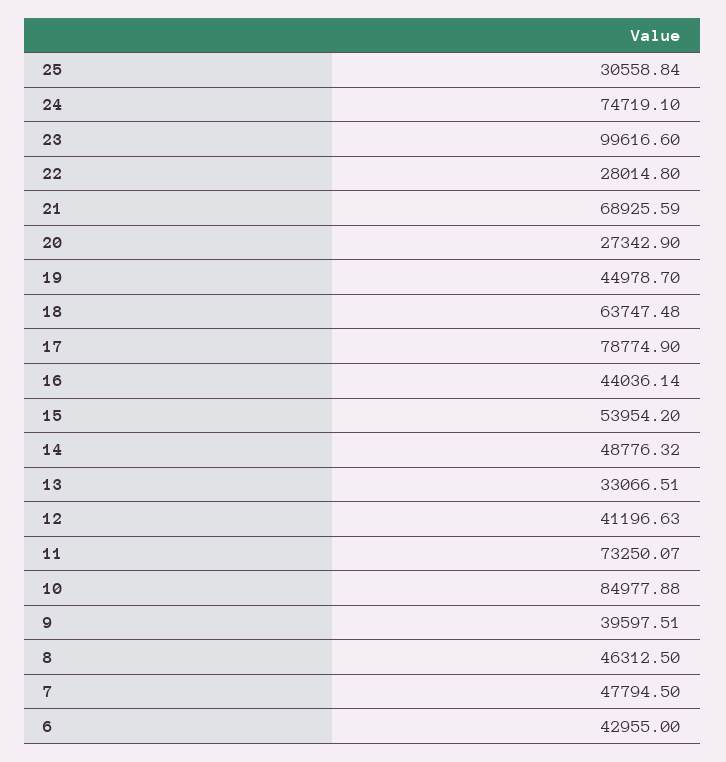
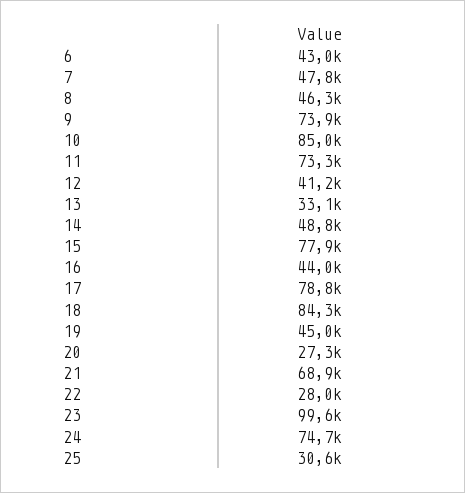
18: 63747.48 -> 84300
15: 53954.2 -> 77900
9: 39597.51 -> 73900

